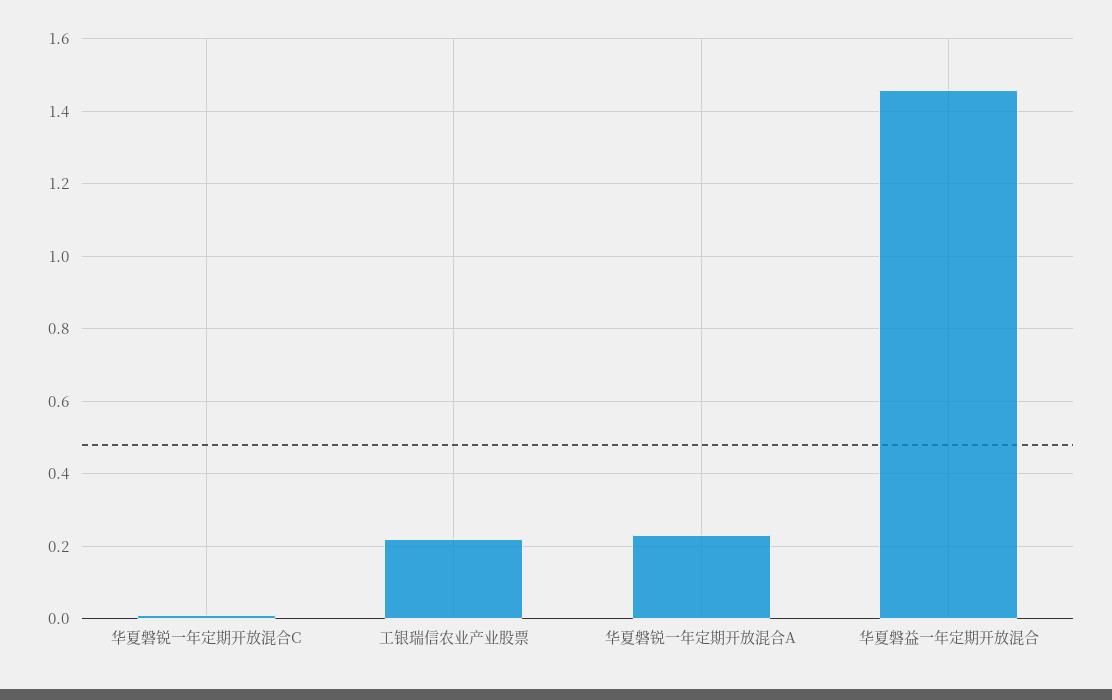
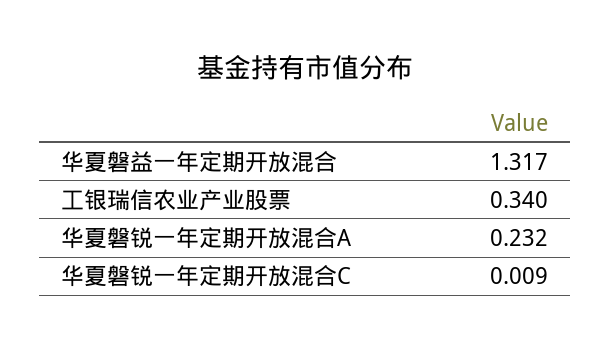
工银瑞信农业产业股票: 0.22 -> 0.34
华夏磐益一年定期开放混合: 1.46 -> 1.317

